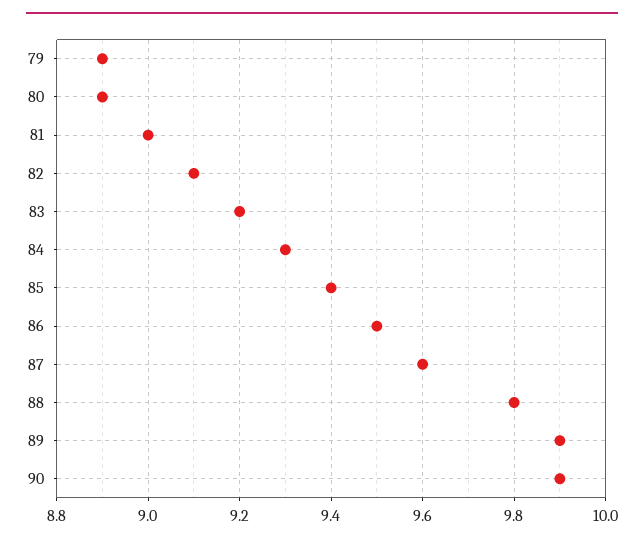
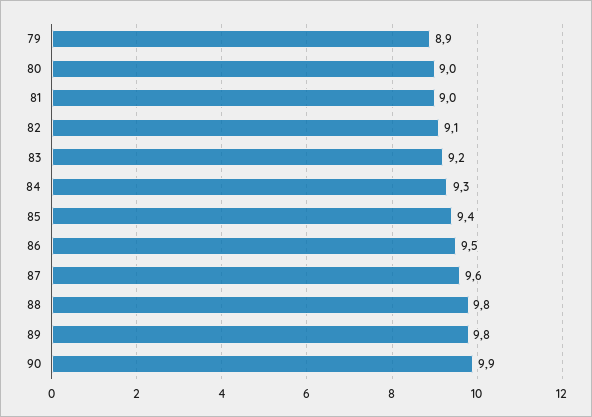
80: 8.9 -> 9
89: 9.9 -> 9.8

